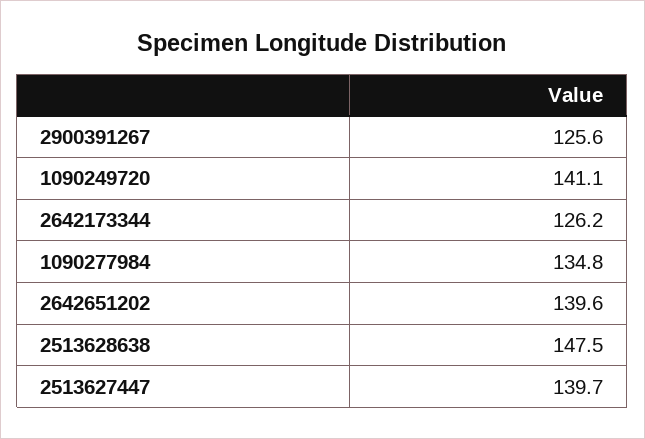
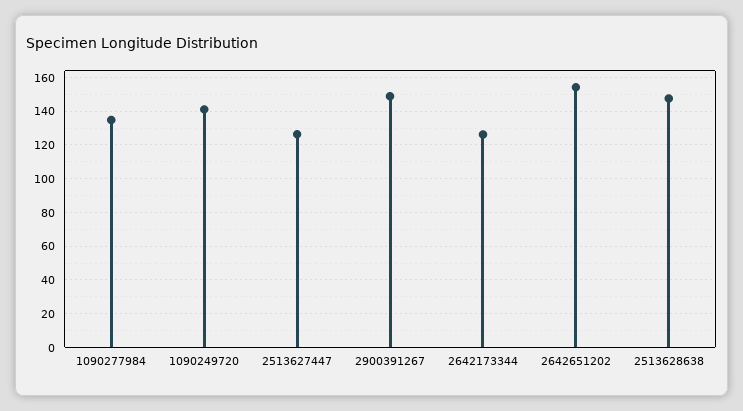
2900391267: 125.6 -> 150
2642651202: 139.6 -> 155
2513627447: 139.7 -> 125

